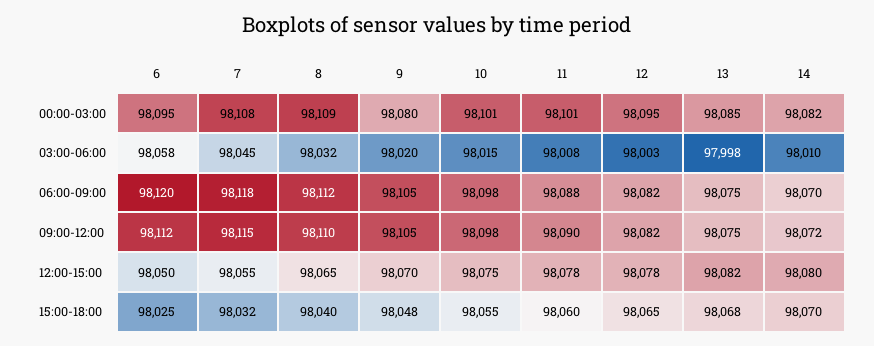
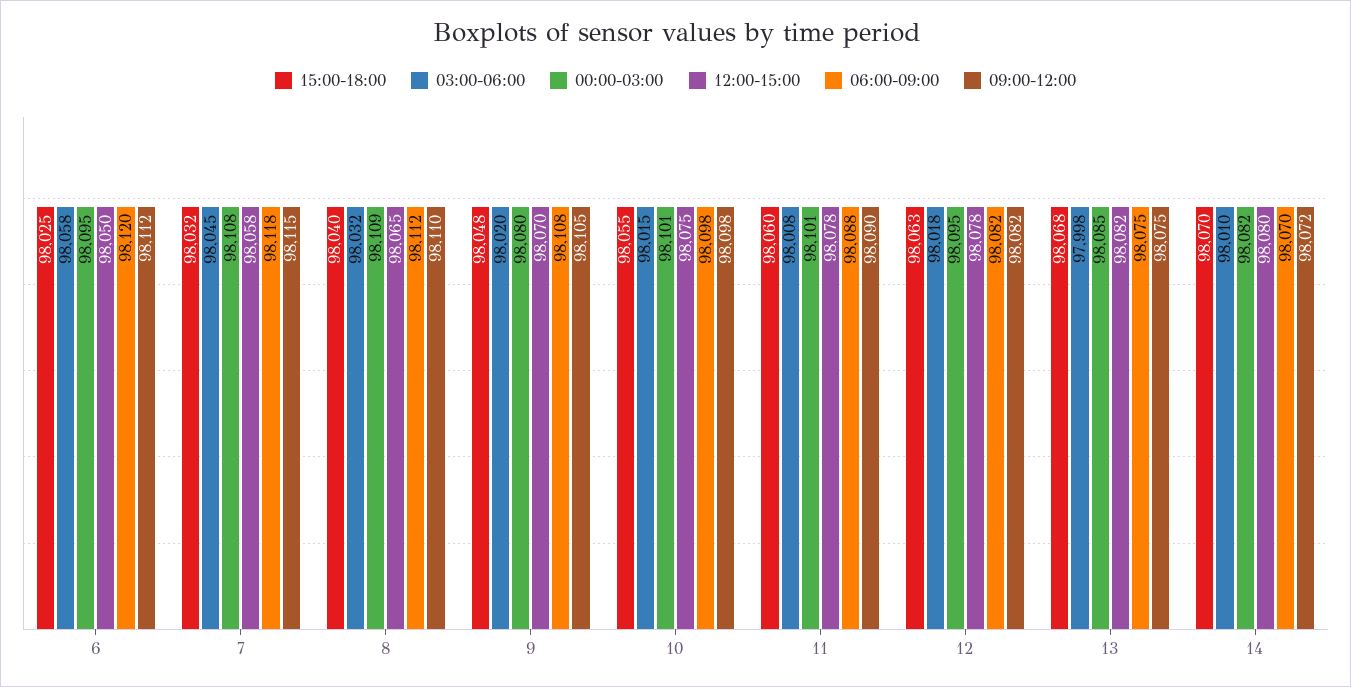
03:00-06:00, 12: 98003 -> 98018
06:00-09:00, 9: 98105 -> 98108
12:00-15:00, 7: 98055 -> 98058
15:00-18:00, 12: 98065 -> 98063

